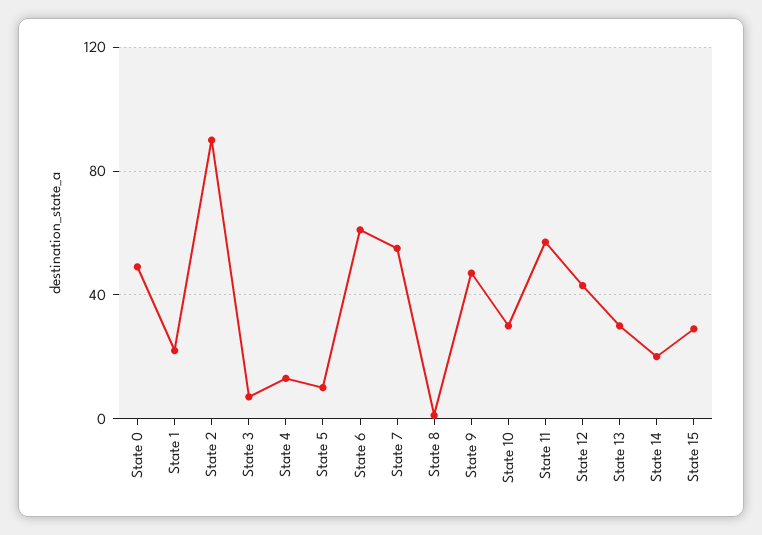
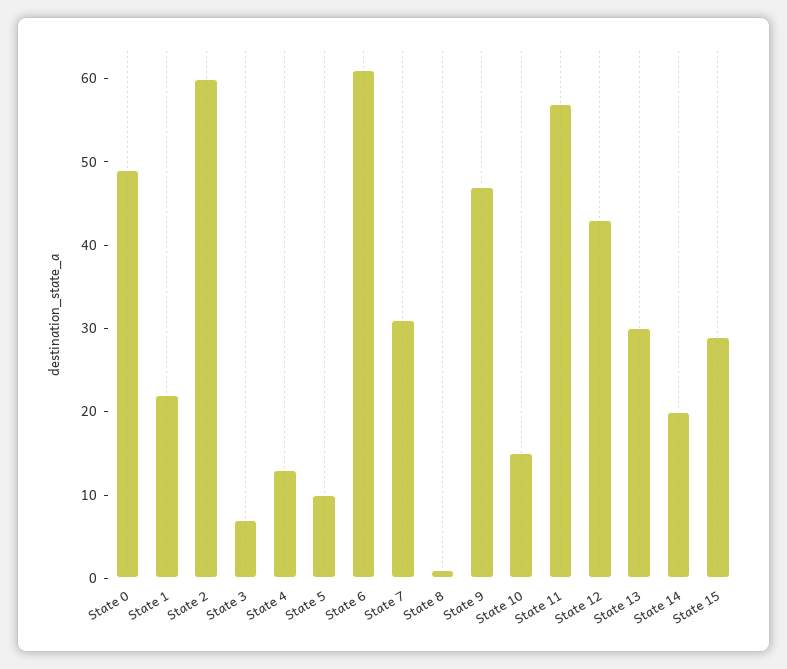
State 2: 90 -> 60
State 7: 55 -> 31
State 10: 30 -> 15

